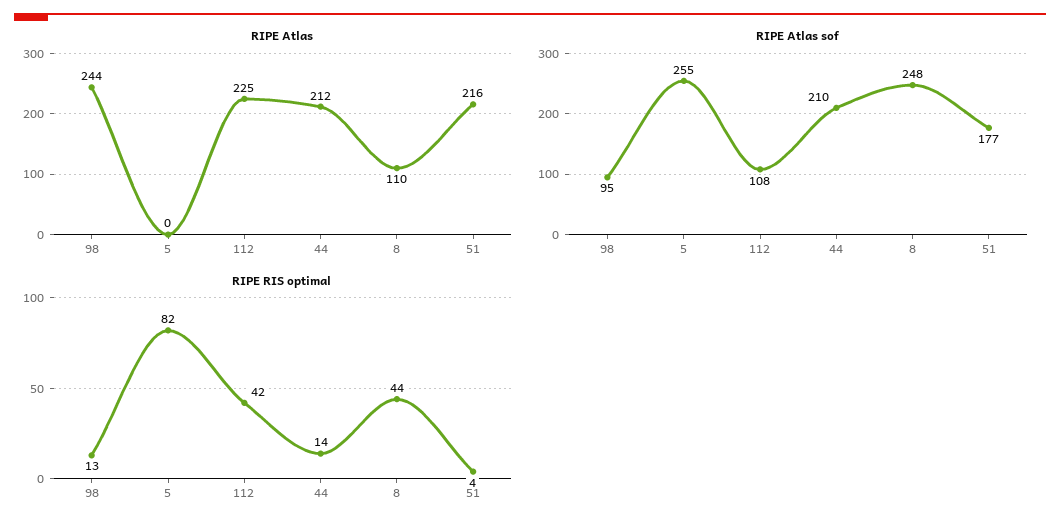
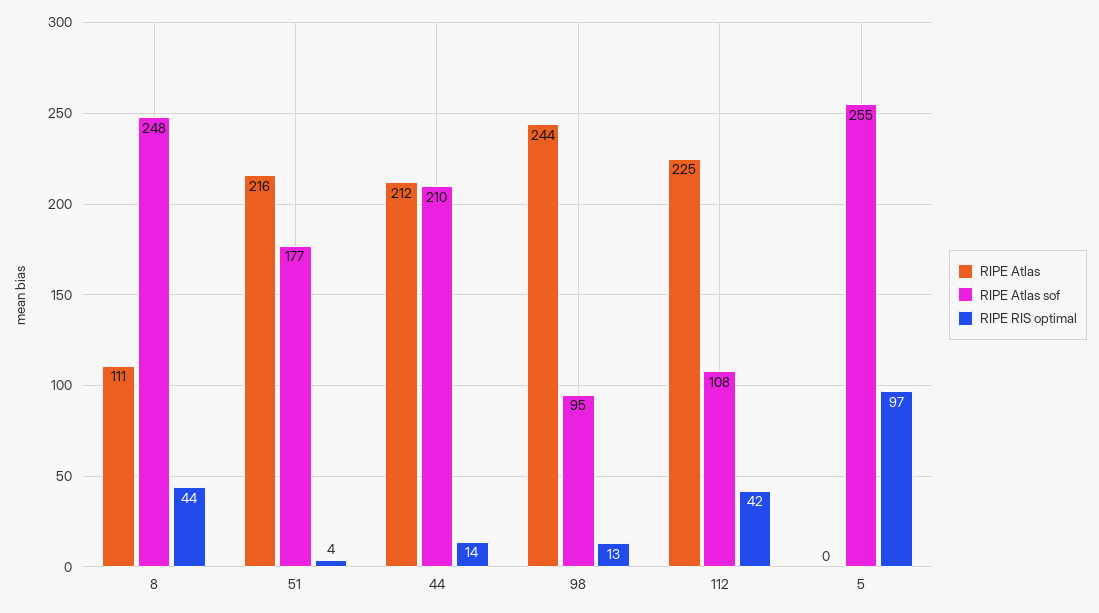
RIPE Atlas, 8: 110 -> 111
RIPE RIS optimal, 5: 82 -> 97

